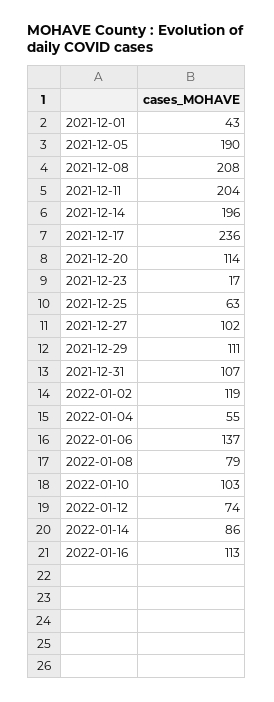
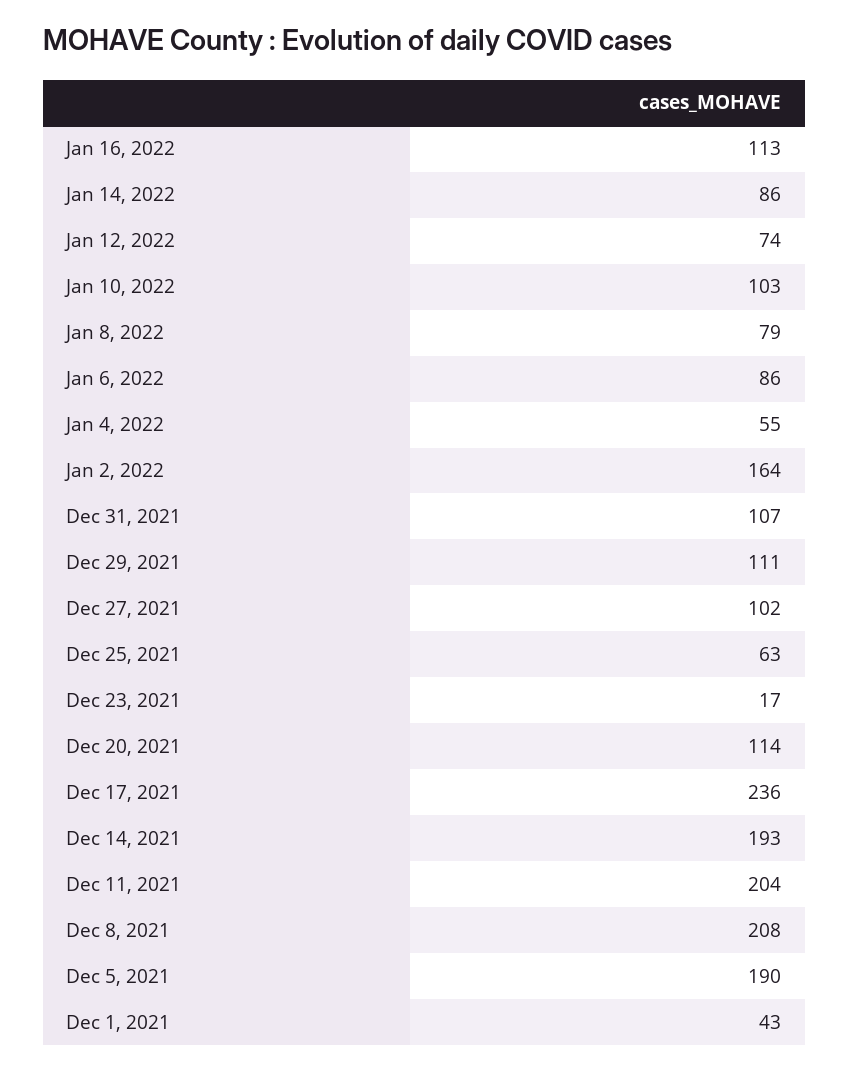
2021-12-14: 196 -> 193
2022-01-02: 119 -> 164
2022-01-06: 137 -> 86

